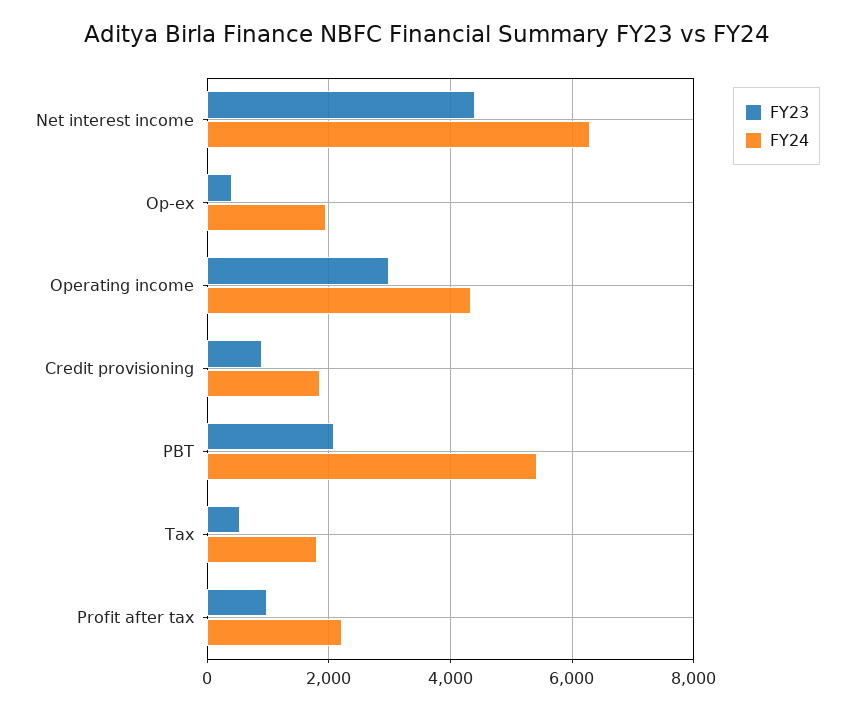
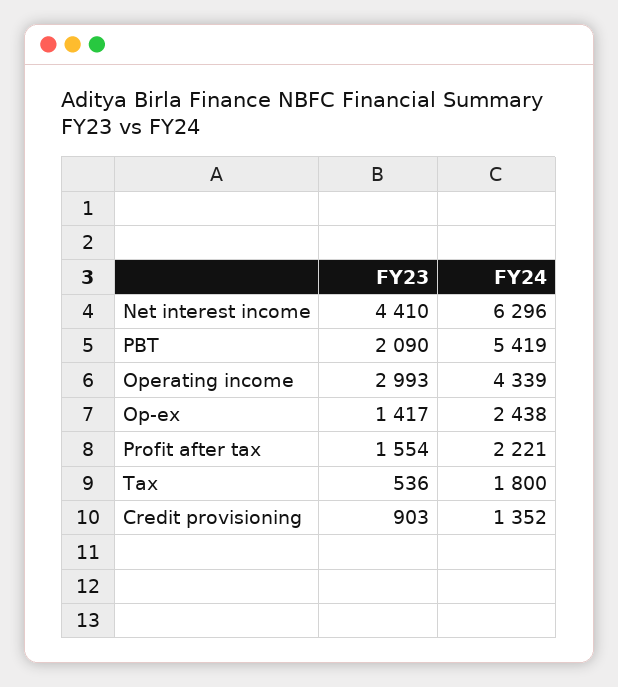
FY23, Op-ex: 400 -> 1417
FY24, Op-ex: 2000 -> 2438
FY24, Credit provisioning: 1800 -> 1352
FY23, Profit after tax: 1000 -> 1554

